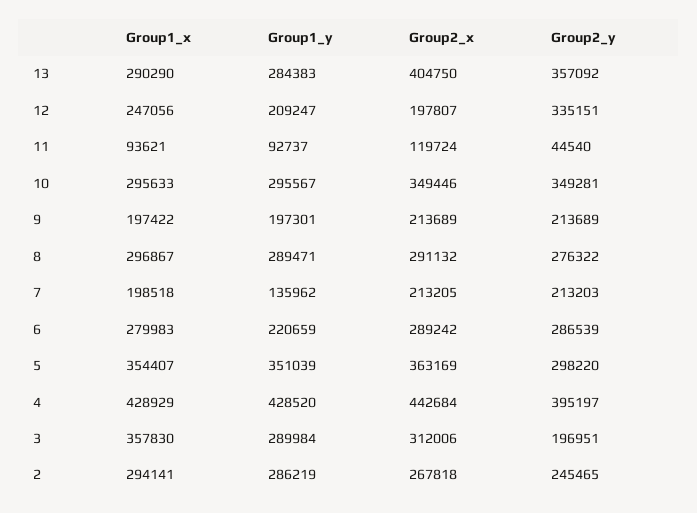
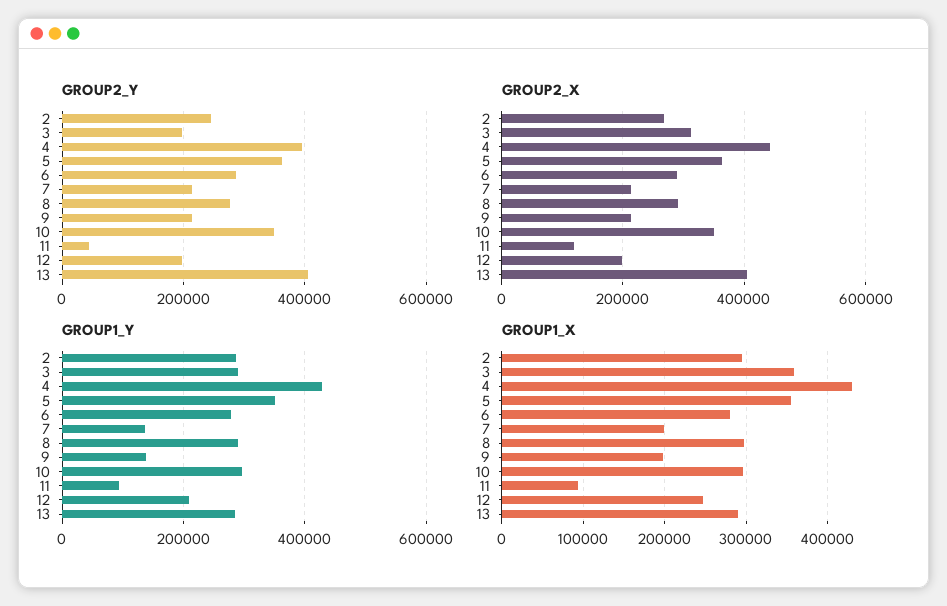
Group2_y, 13: 357092 -> 400000
Group2_y, 12: 335151 -> 200000
Group1_y, 9: 197301 -> 140000
Group1_y, 6: 220659 -> 280000
Group2_y, 5: 298220 -> 360000

